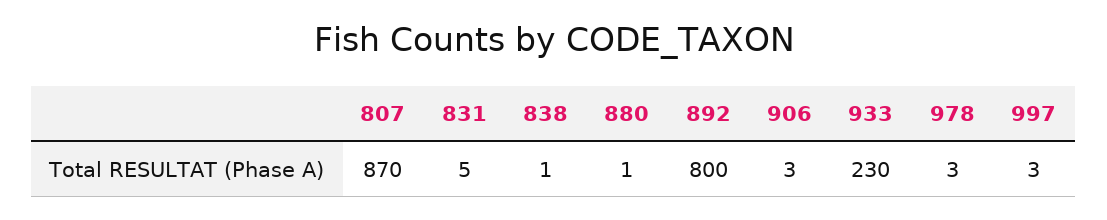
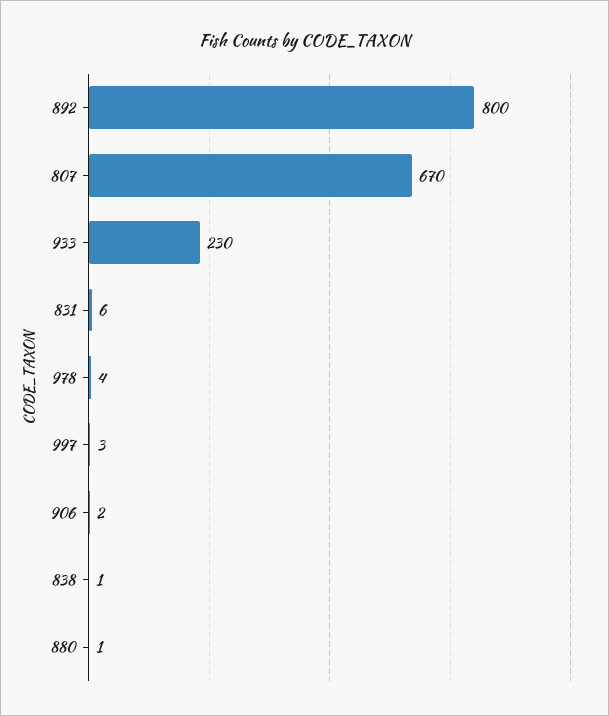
807: 870 -> 670
831: 5 -> 6
906: 3 -> 2
978: 3 -> 4

